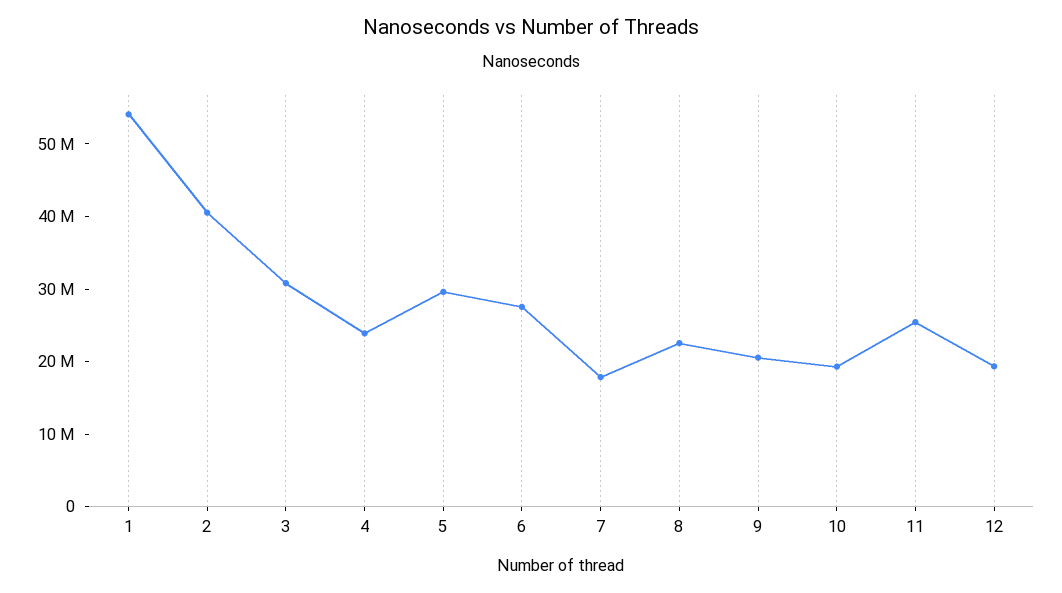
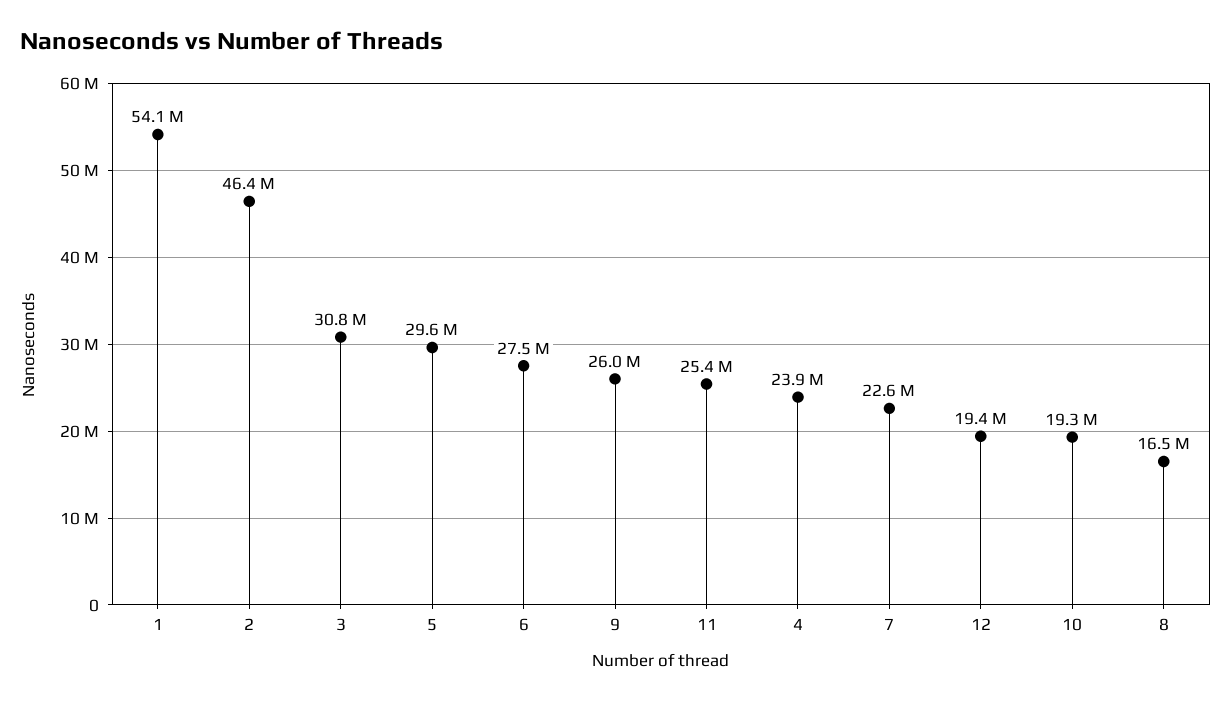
2: 40000000 -> 46400000
7: 18000000 -> 22600000
8: 22000000 -> 16500000
9: 20000000 -> 26000000

